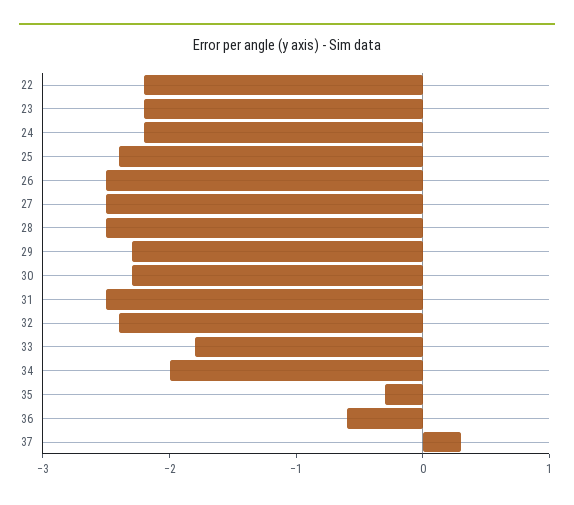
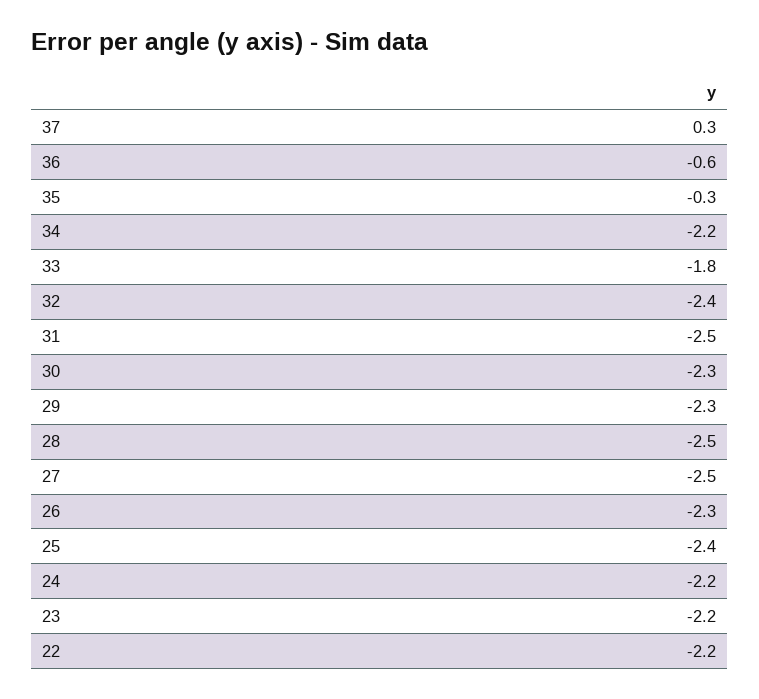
26: -2.5 -> -2.3
34: -2 -> -2.2

